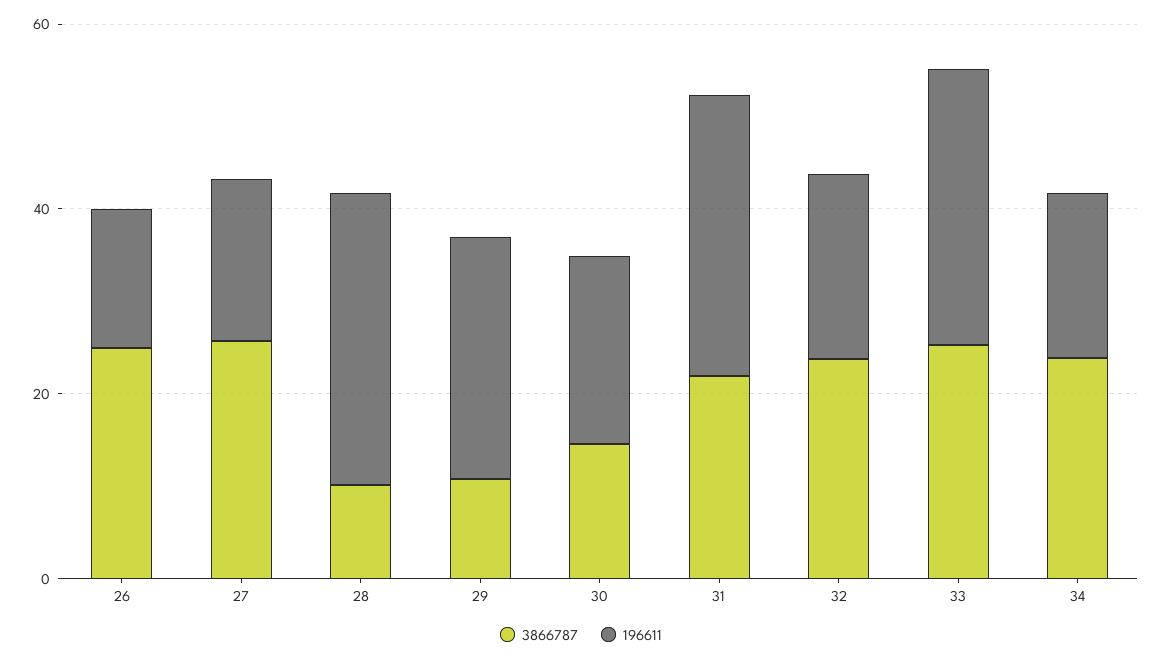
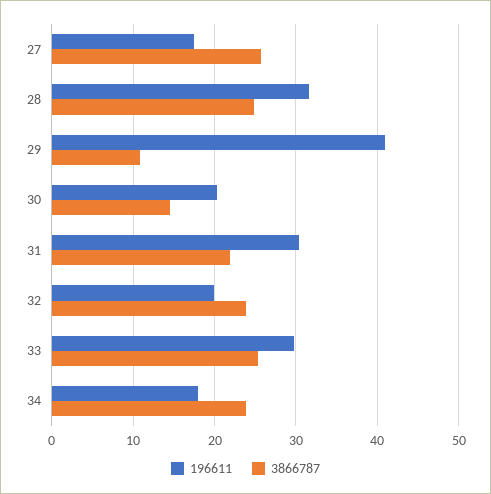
3866787, 26: 25 -> none
196611, 26: 15 -> none
3866787, 28: 10 -> 25
196611, 29: 25 -> 41

